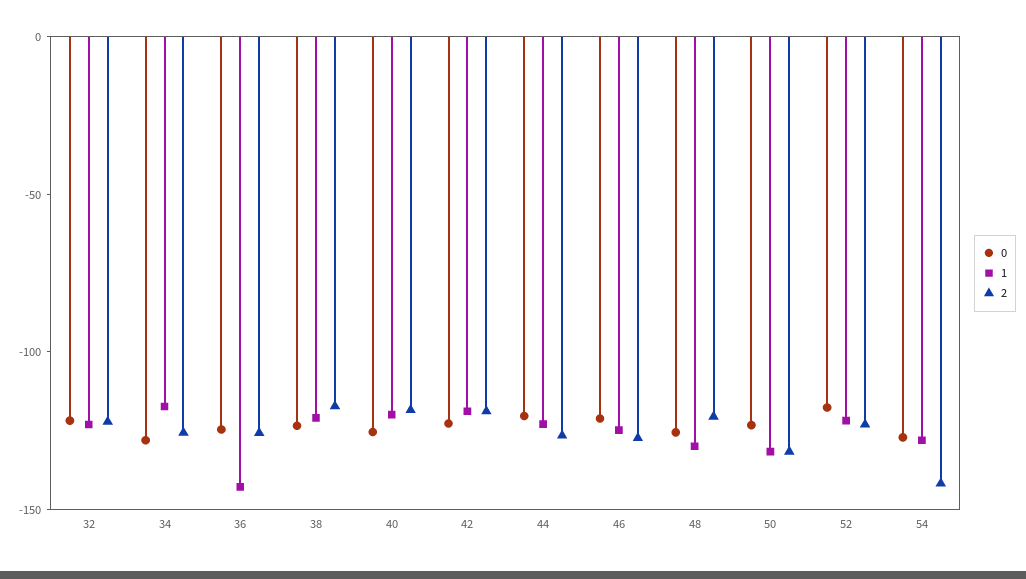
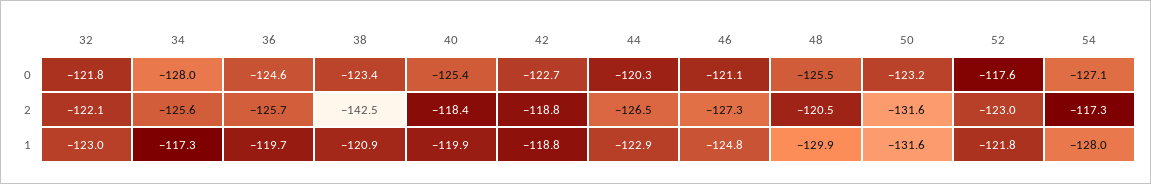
1, 36: -140 -> -119.7
2, 38: -120 -> -142.5
2, 54: -140 -> -117.3

